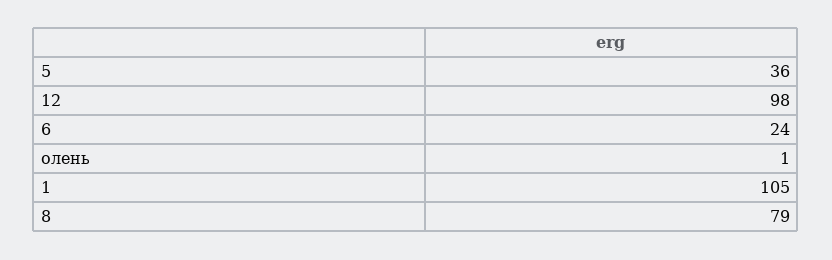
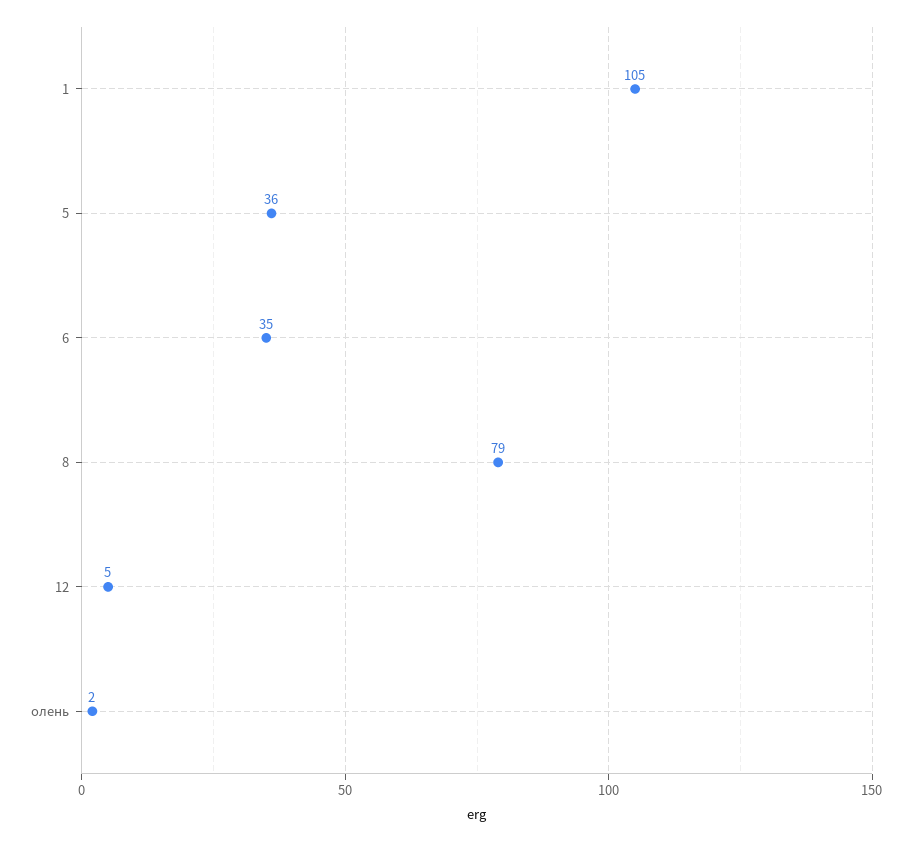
12: 98 -> 5
6: 24 -> 35
олень: 1 -> 2

